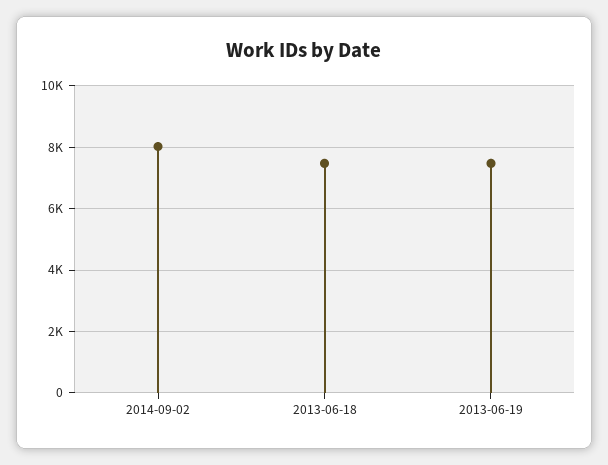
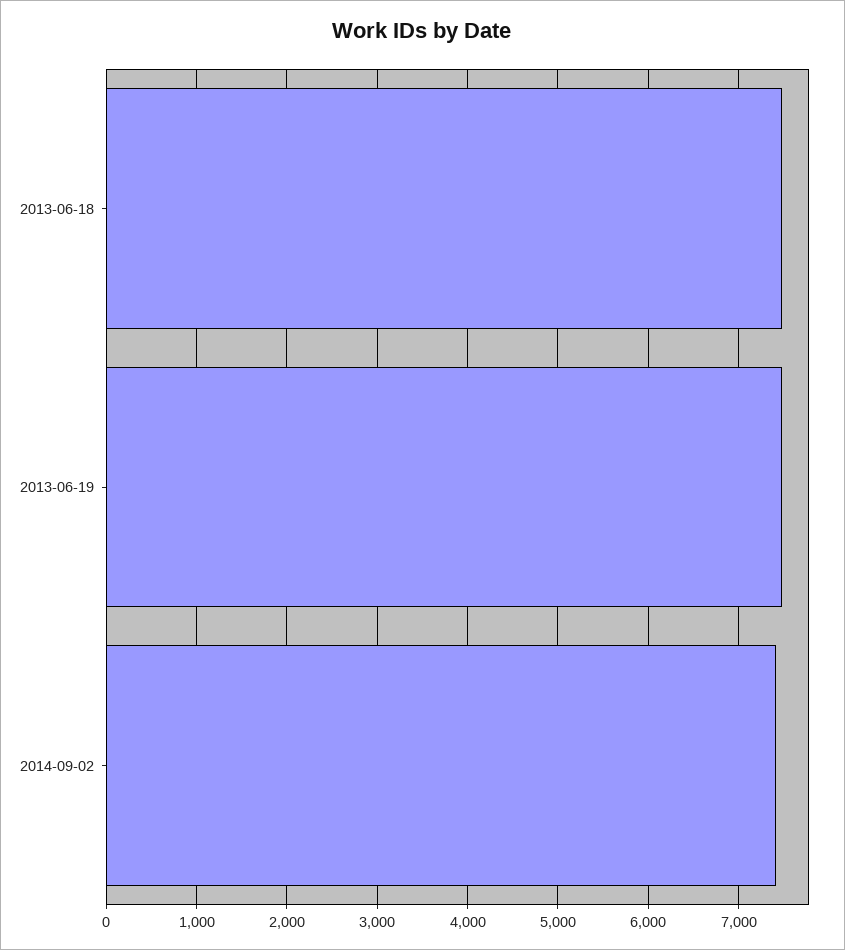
2014-09-02: 8000 -> 7400

